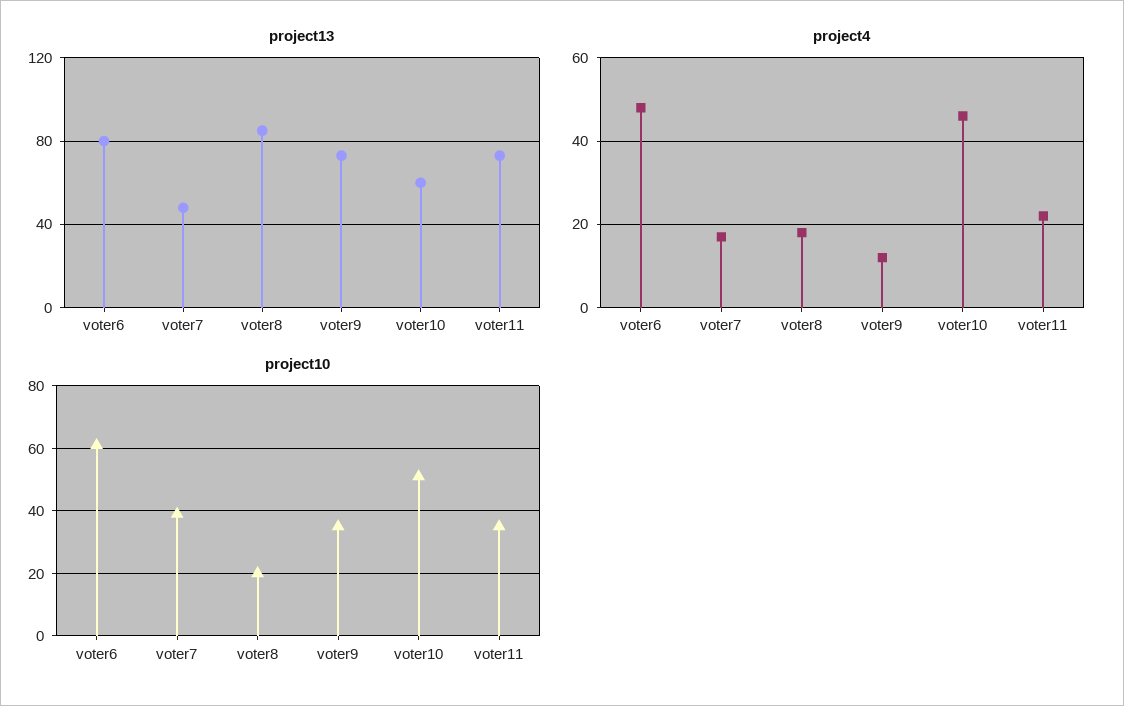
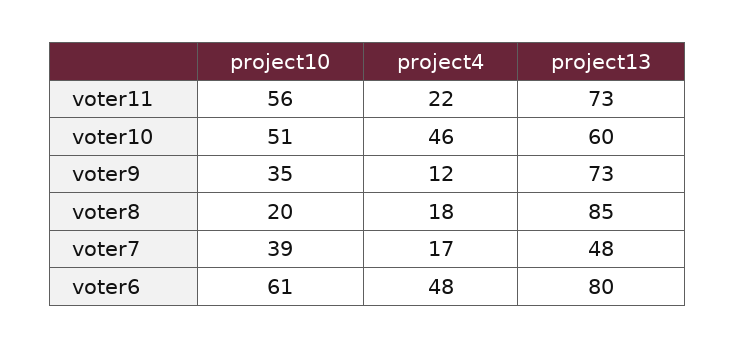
project10, voter11: 35 -> 56

